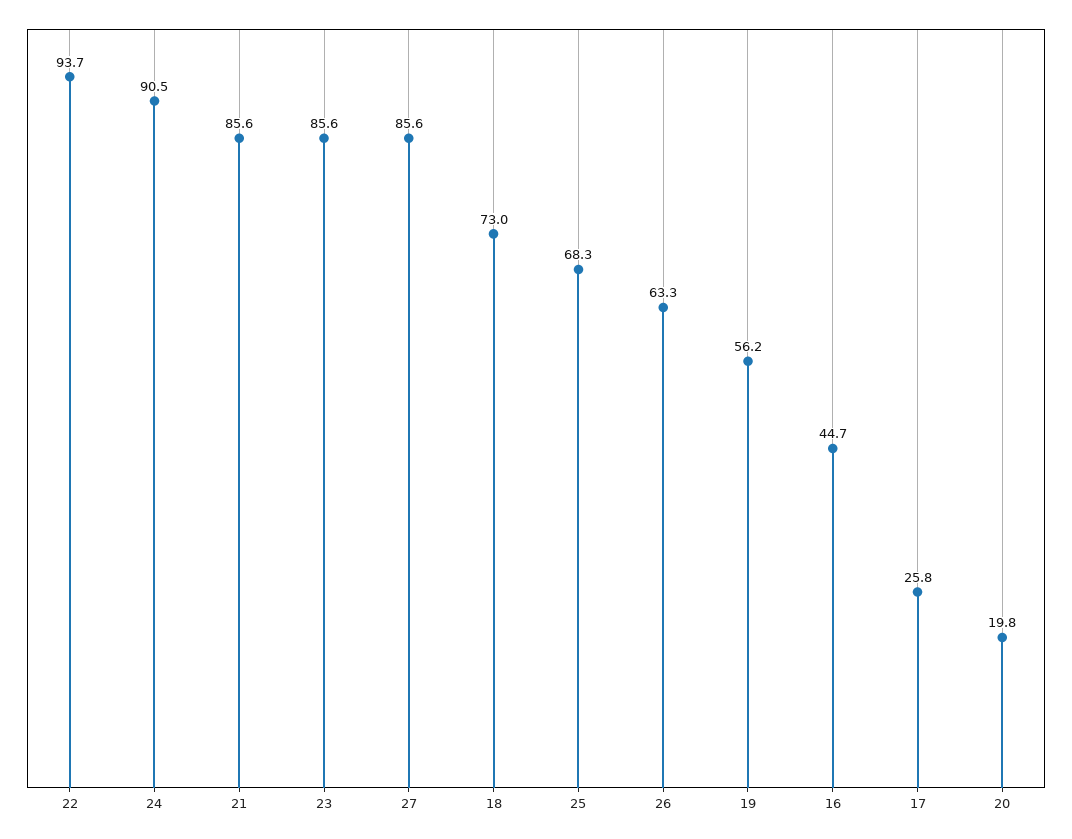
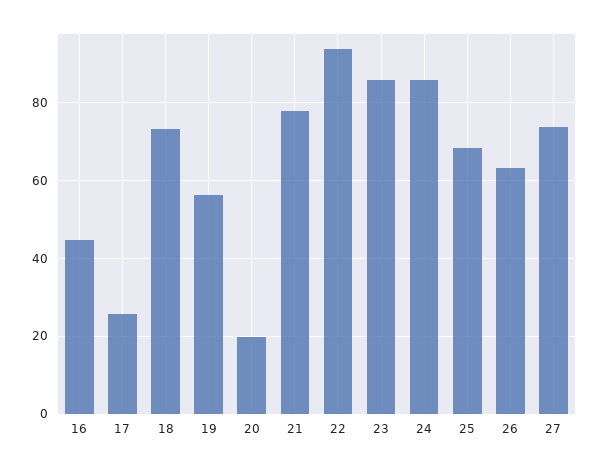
24: 90.5 -> 86
21: 85.6 -> 78
27: 85.6 -> 74

